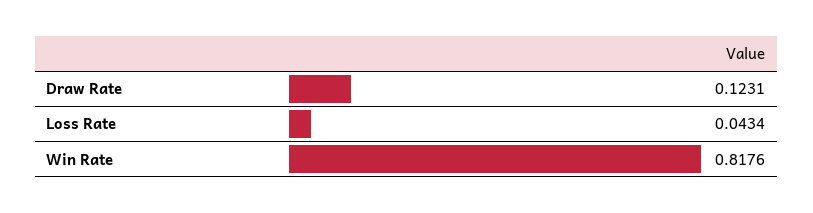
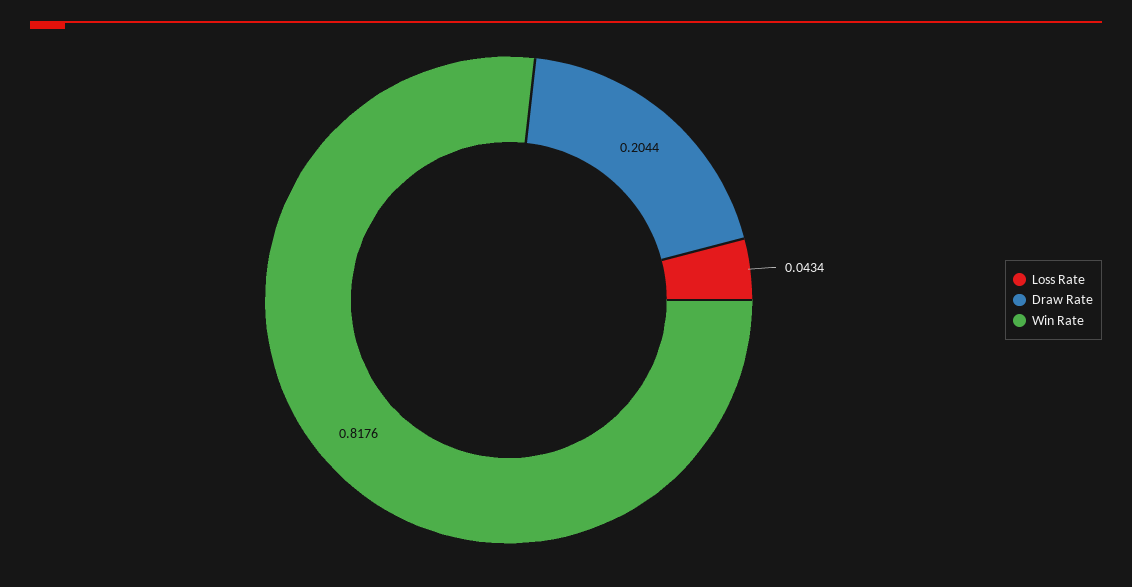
Draw Rate: 0.1231 -> 0.2044

